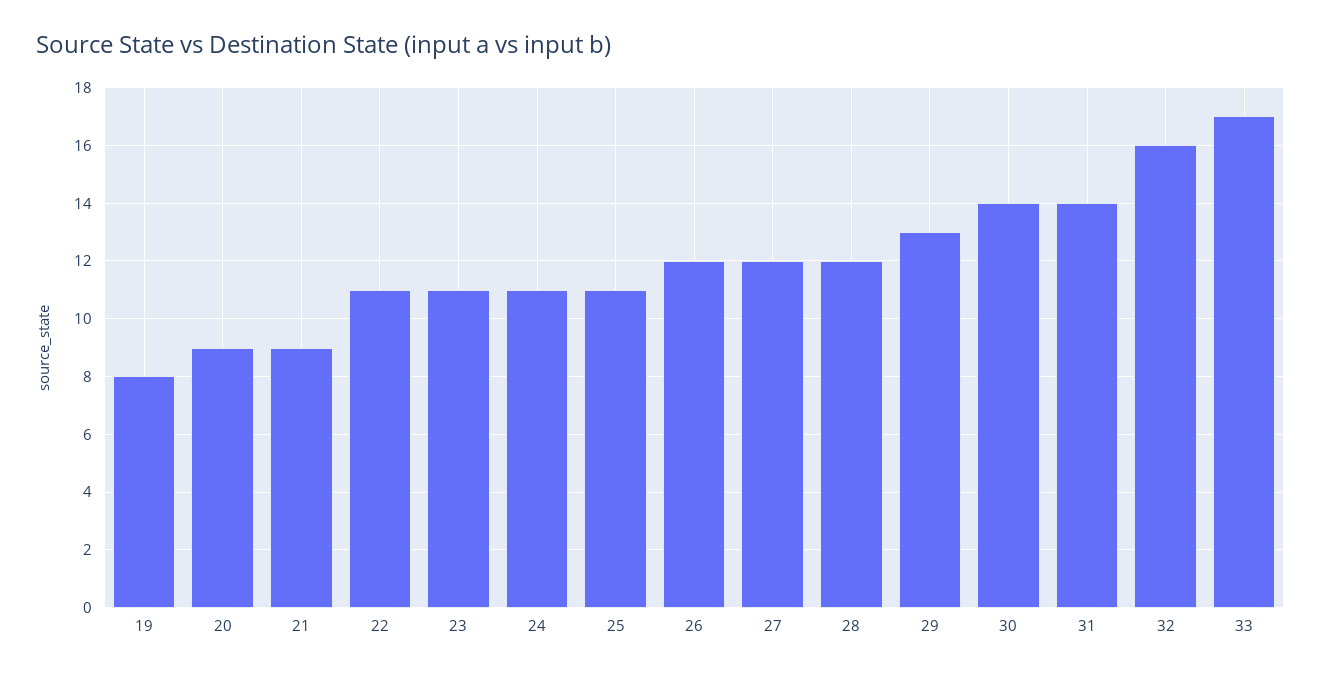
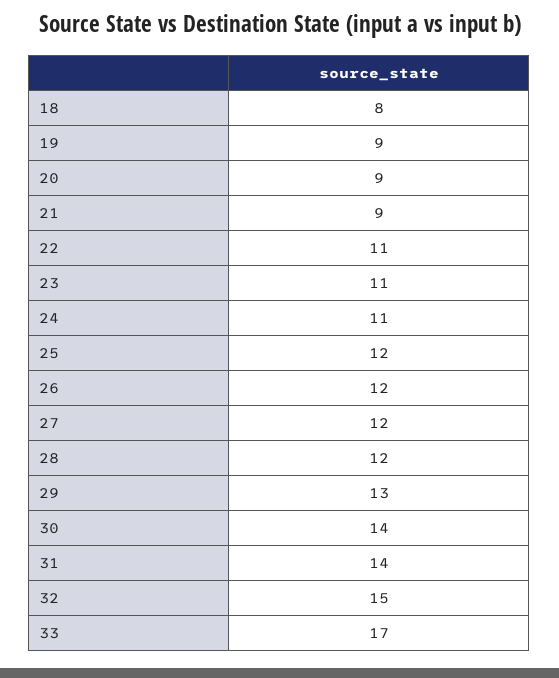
19: 8 -> 9
25: 11 -> 12
32: 16 -> 15
18: none -> 8

